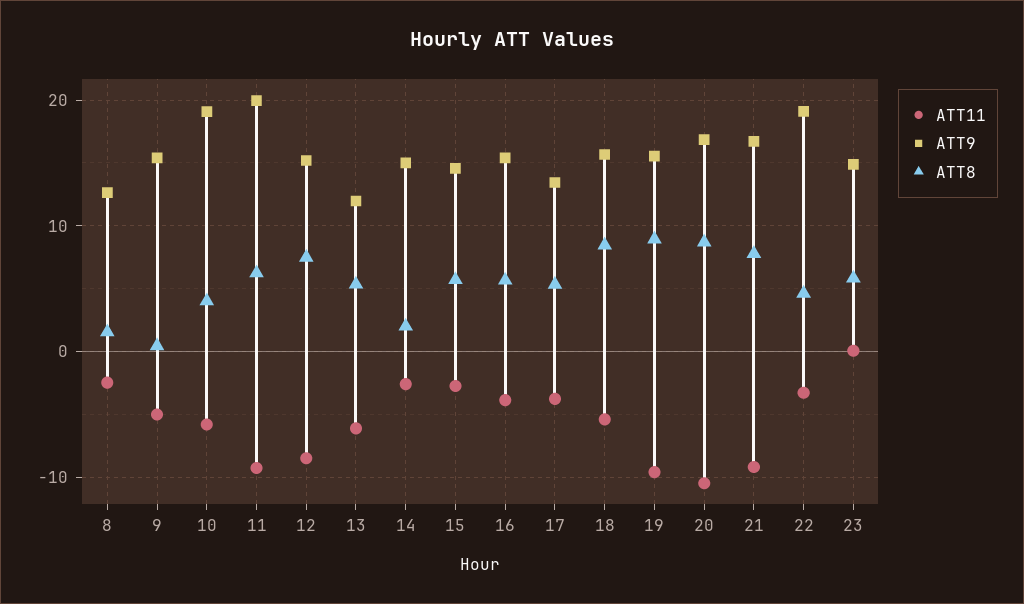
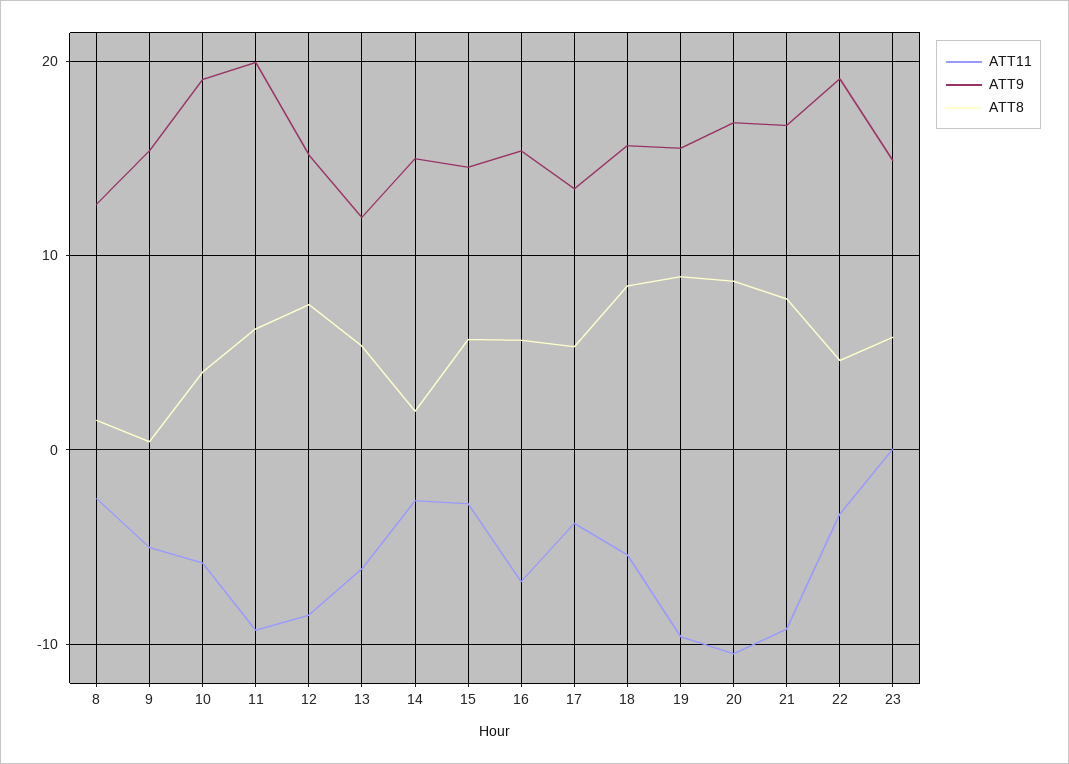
ATT11, 16: -4 -> -7

